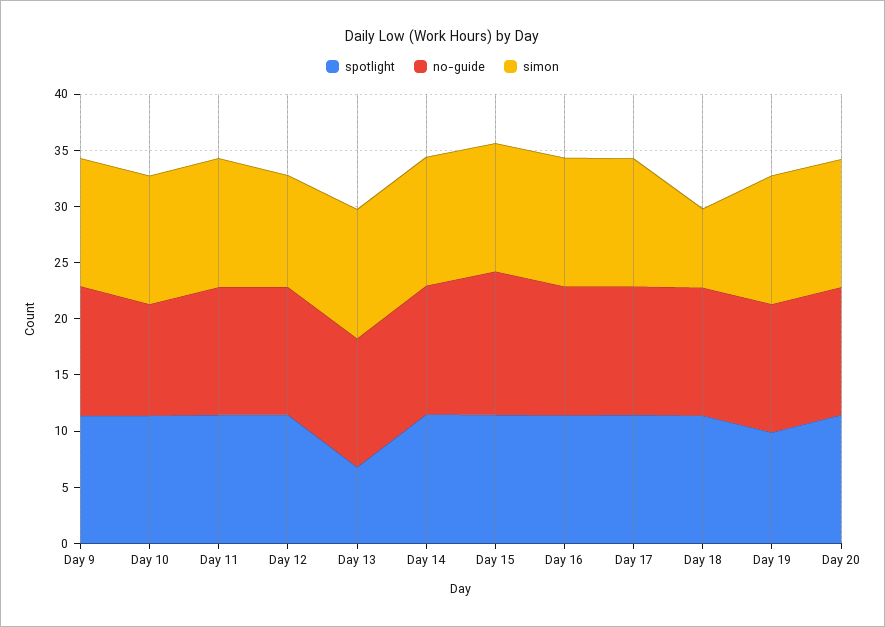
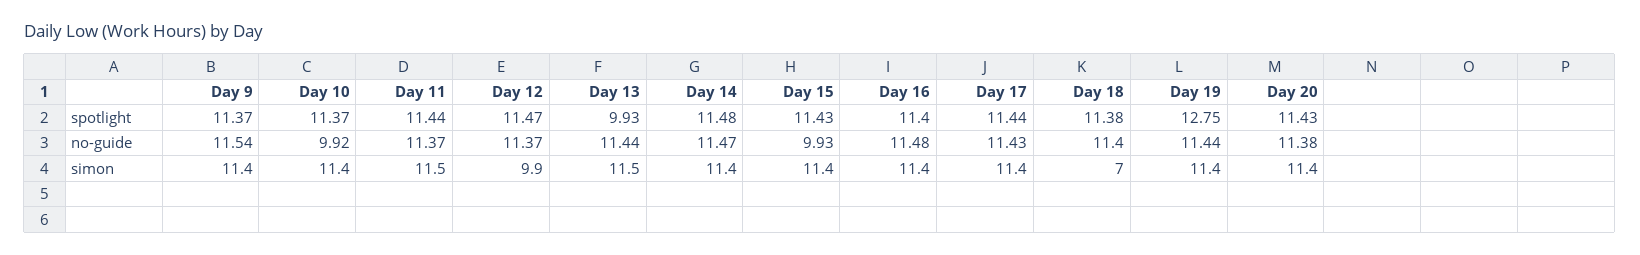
spotlight, Day 13: 7 -> 9.93
no-guide, Day 15: 13 -> 9.93
spotlight, Day 19: 10 -> 12.75

